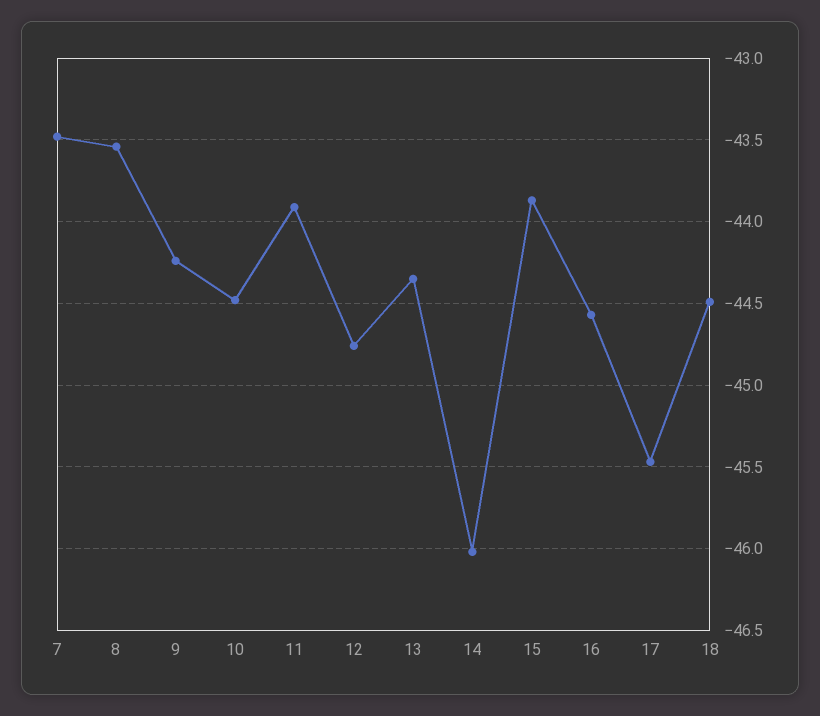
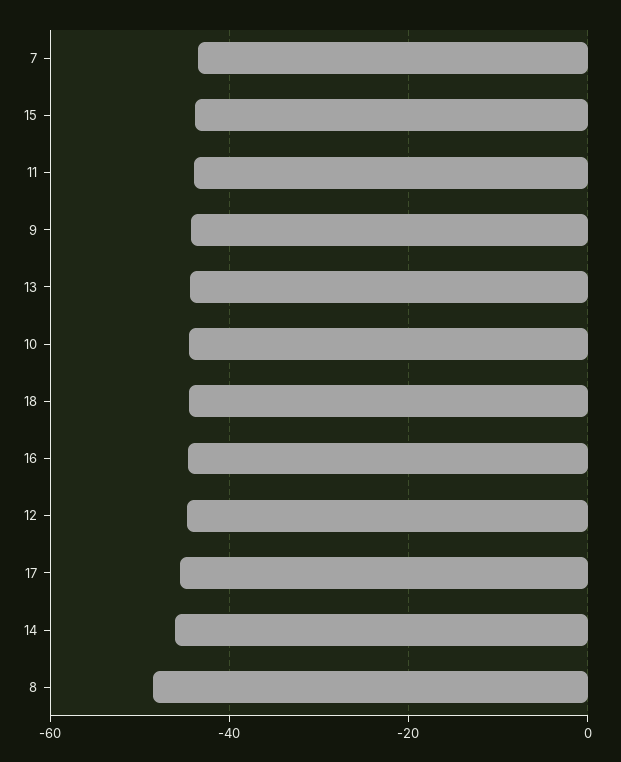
8: -43.55 -> -48

